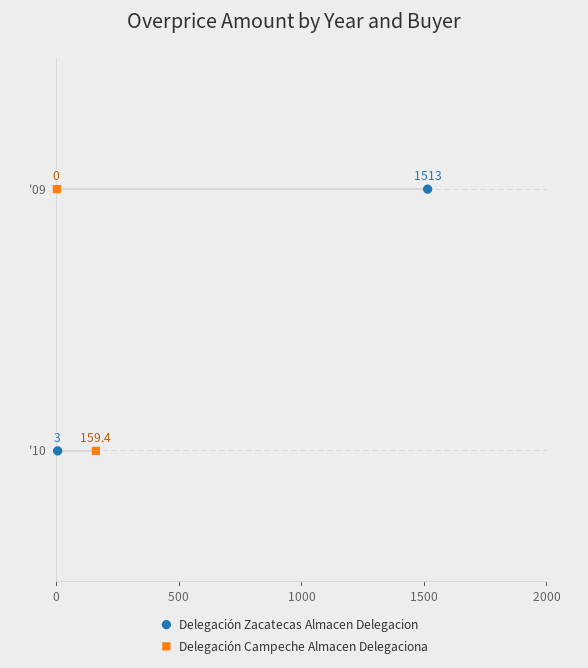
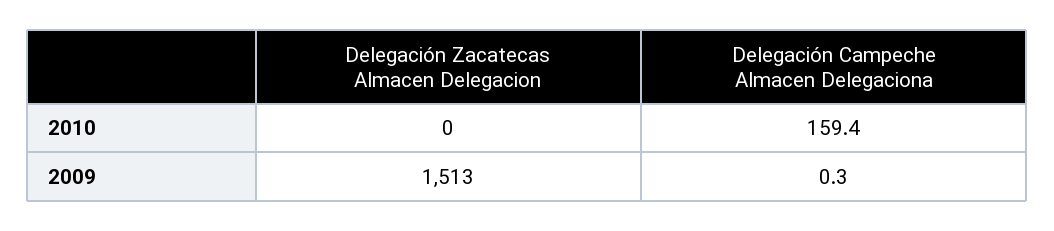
Delegación Campeche Almacen Delegaciona, '09: 0 -> 0.3
Delegación Zacatecas Almacen Delegacion, '10: 3 -> 0

